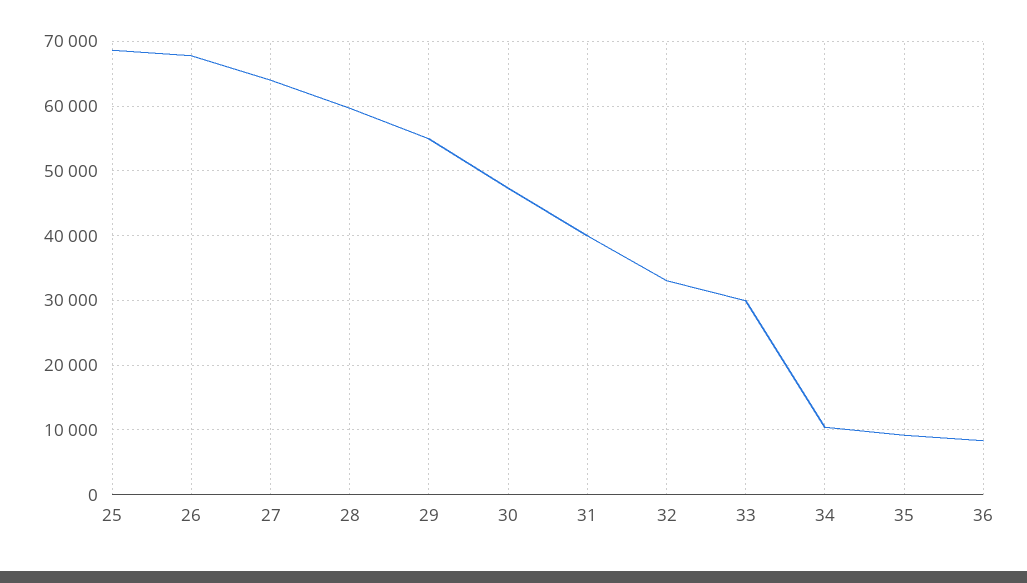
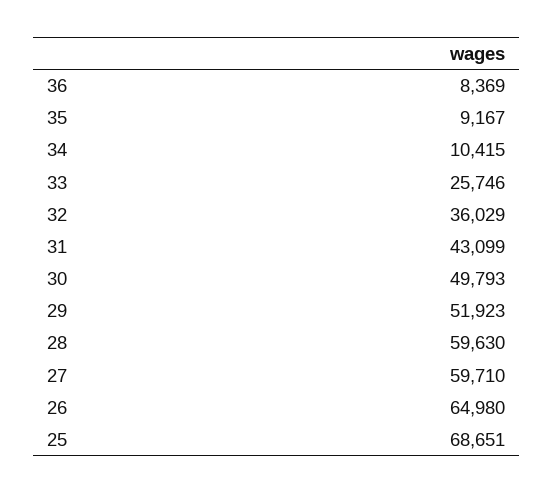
26: 68000 -> 64980
27: 64000 -> 59710
29: 55000 -> 51923
30: 47000 -> 49793
31: 40000 -> 43099
32: 33000 -> 36029
33: 30000 -> 25746

